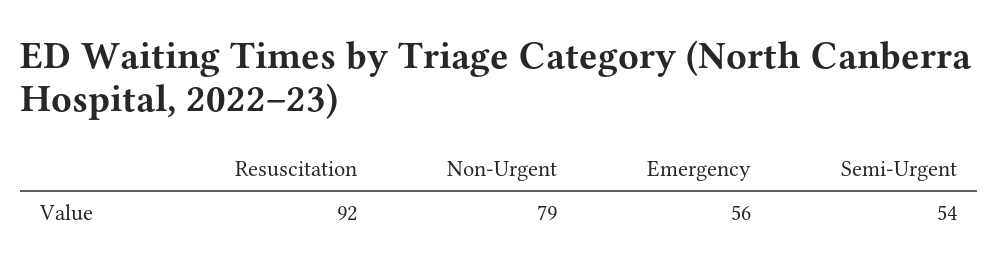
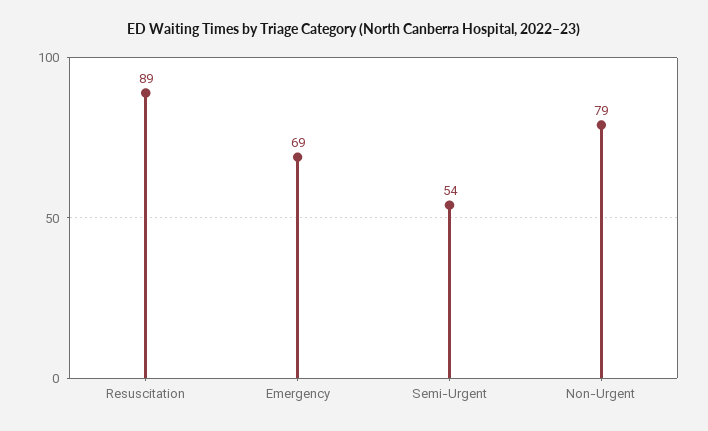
Resuscitation: 92 -> 89
Emergency: 56 -> 69

